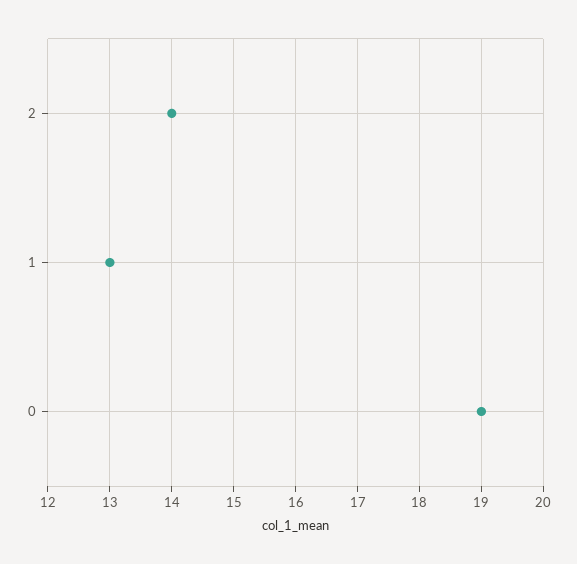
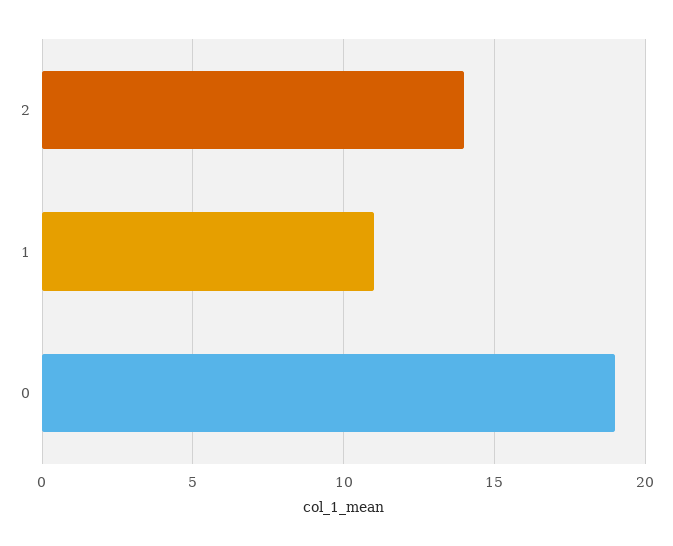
1: 13 -> 11

